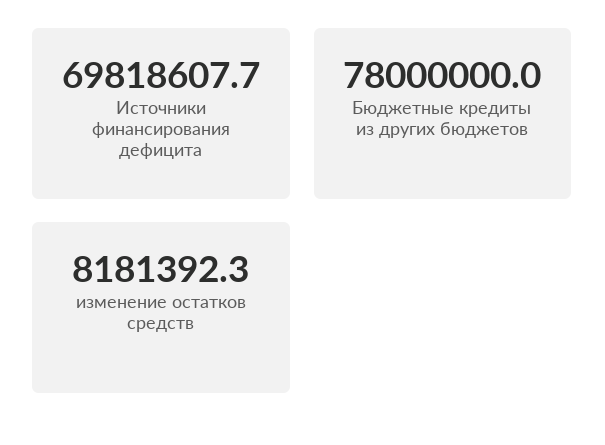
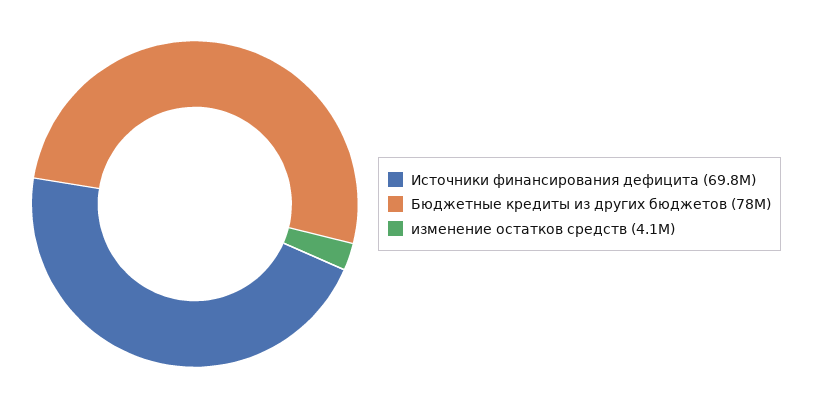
изменение остатков средств: 8181392.3 -> 4100000

